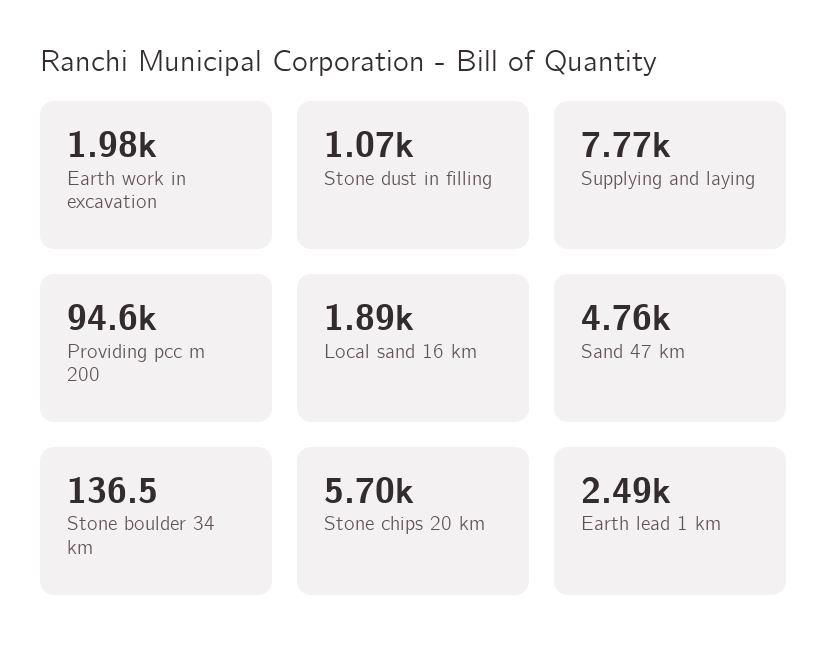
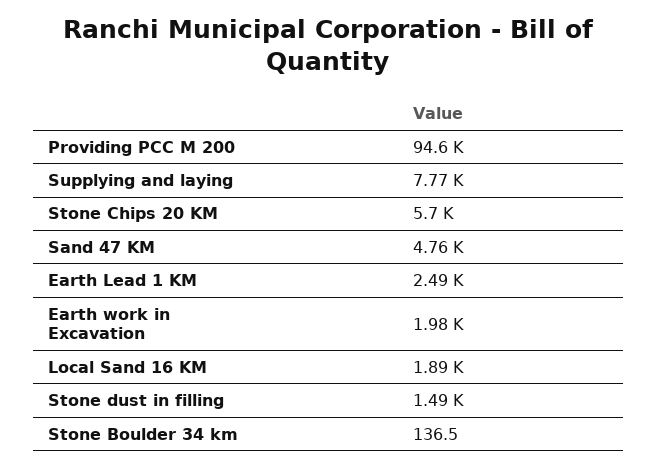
Stone dust in filling: 1070 -> 1490

